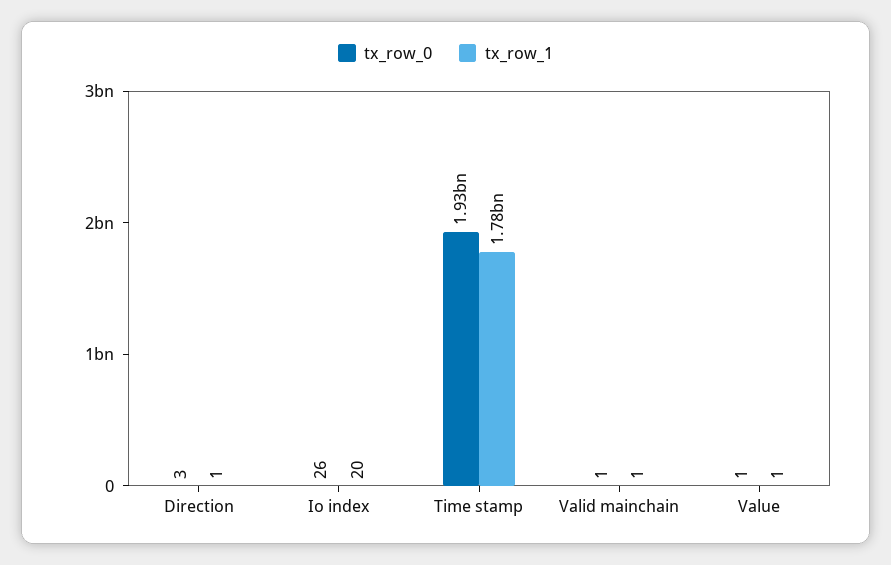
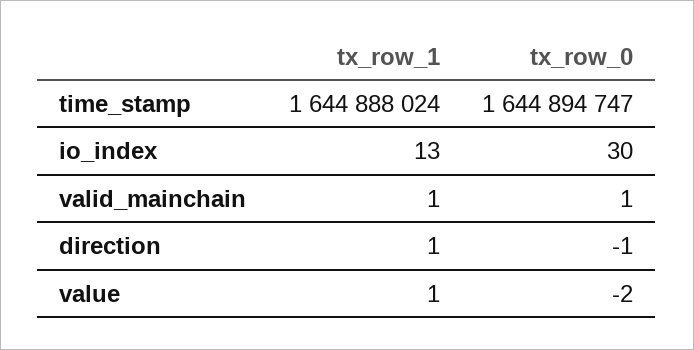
tx_row_0, Direction: 3 -> -1
tx_row_0, Io index: 26 -> 30
tx_row_1, Io index: 20 -> 13
tx_row_0, Time stamp: 1930000000 -> 1644894747
tx_row_1, Time stamp: 1780000000 -> 1644888024
tx_row_0, Value: 1 -> -2

